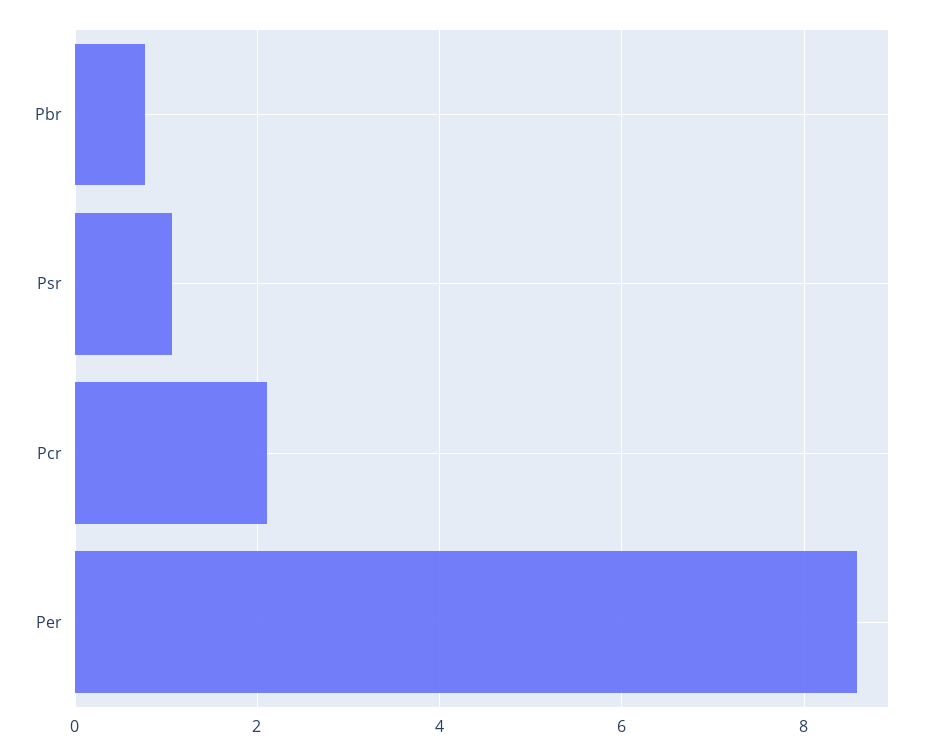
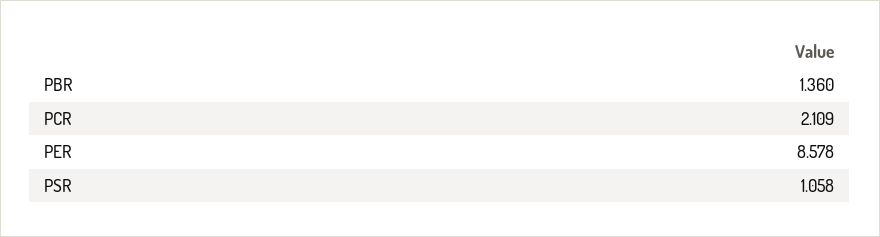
Pbr: 0.8 -> 1.36

